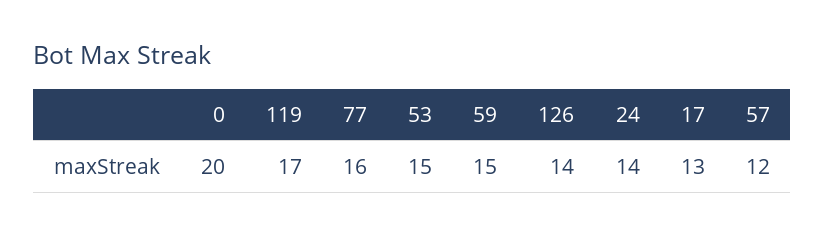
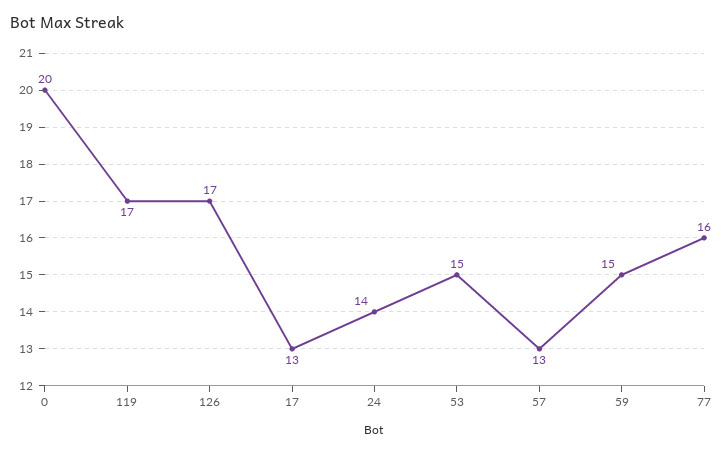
126: 14 -> 17
57: 12 -> 13

